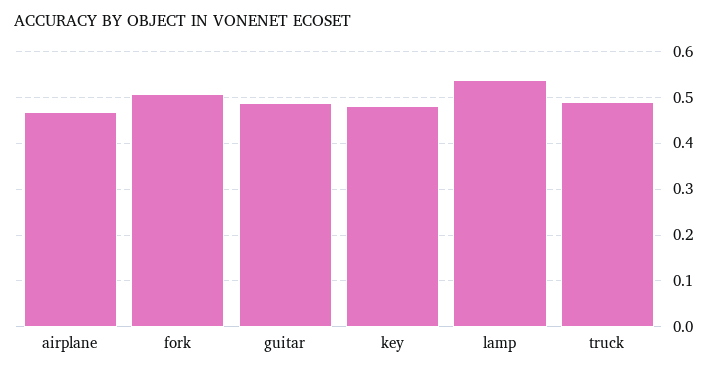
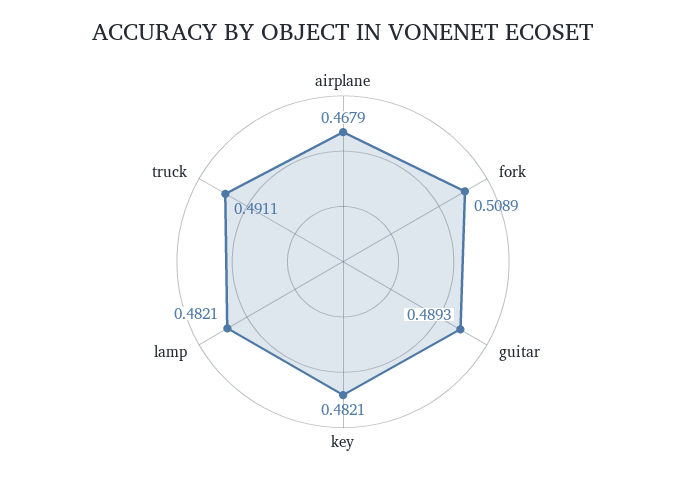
lamp: 0.54 -> 0.4821

